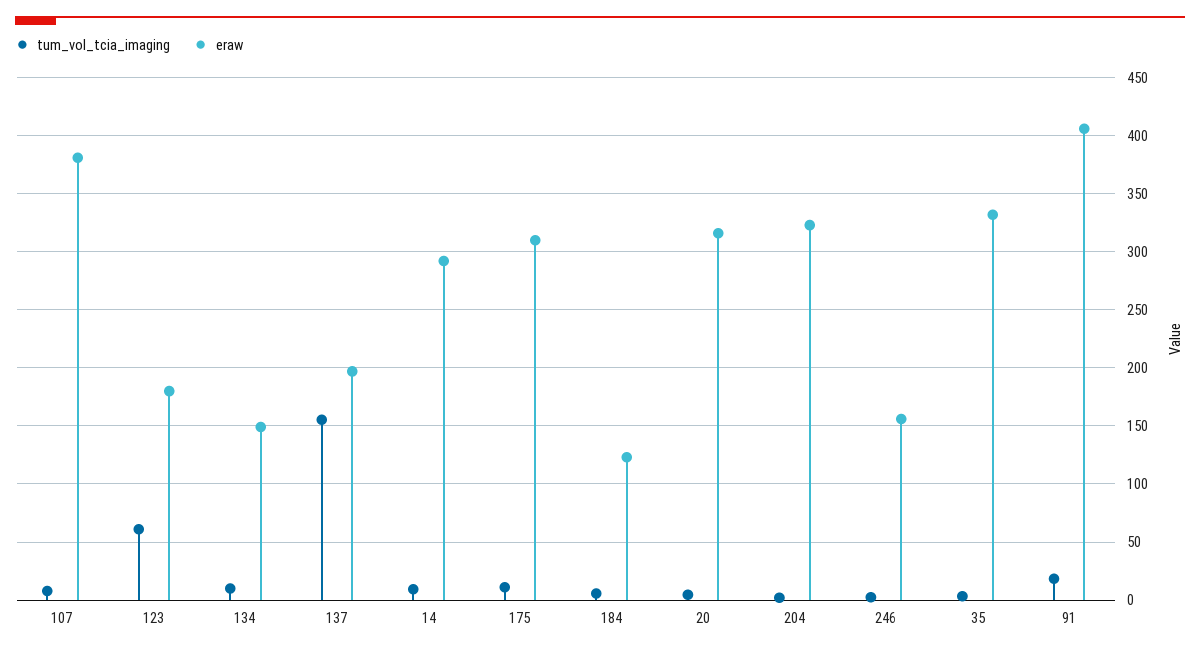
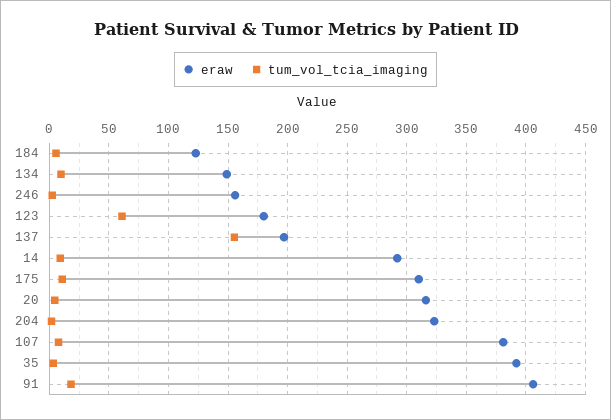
eraw, 35: 330 -> 390

